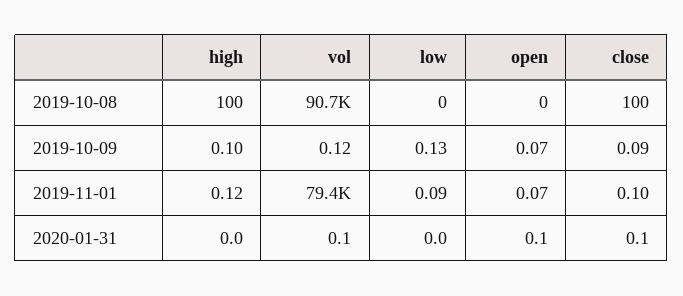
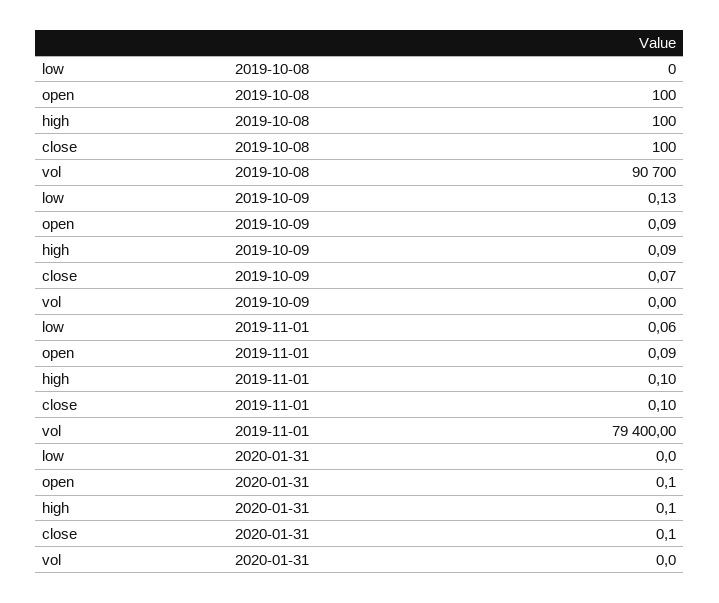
open, 2019-10-08: 0 -> 100
high, 2019-10-09: 0.1 -> 0.09
vol, 2019-10-09: 0.12 -> 0
open, 2019-10-09: 0.07 -> 0.09
close, 2019-10-09: 0.09 -> 0.07
high, 2019-11-01: 0.12 -> 0.1
low, 2019-11-01: 0.09 -> 0.06
open, 2019-11-01: 0.07 -> 0.09
high, 2020-01-31: 0 -> 0.1
vol, 2020-01-31: 0.1 -> 0

